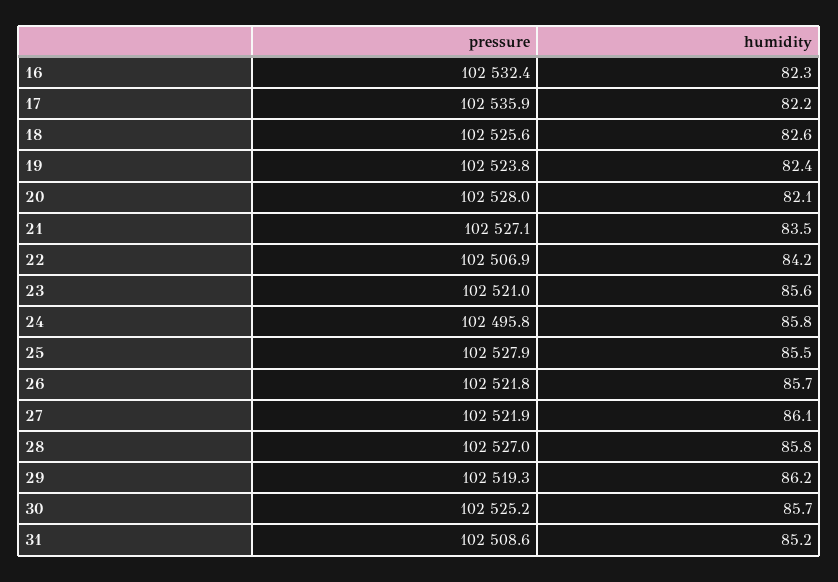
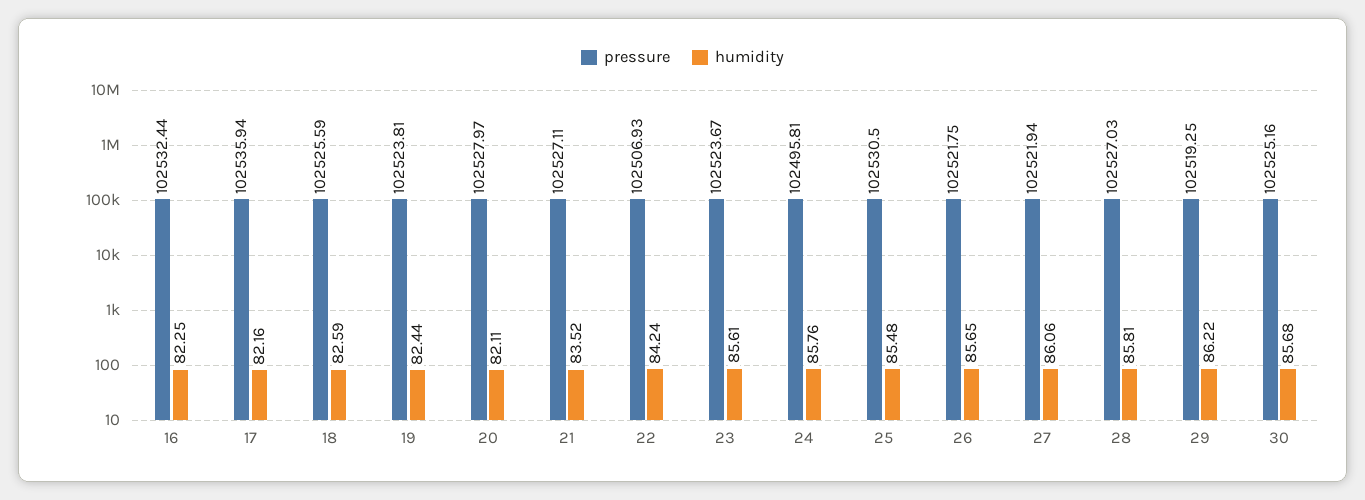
pressure, 23: 102521 -> 102523.67
pressure, 25: 102527.9 -> 102530.5
pressure, 31: 102508.6 -> none
humidity, 31: 85.2 -> none

